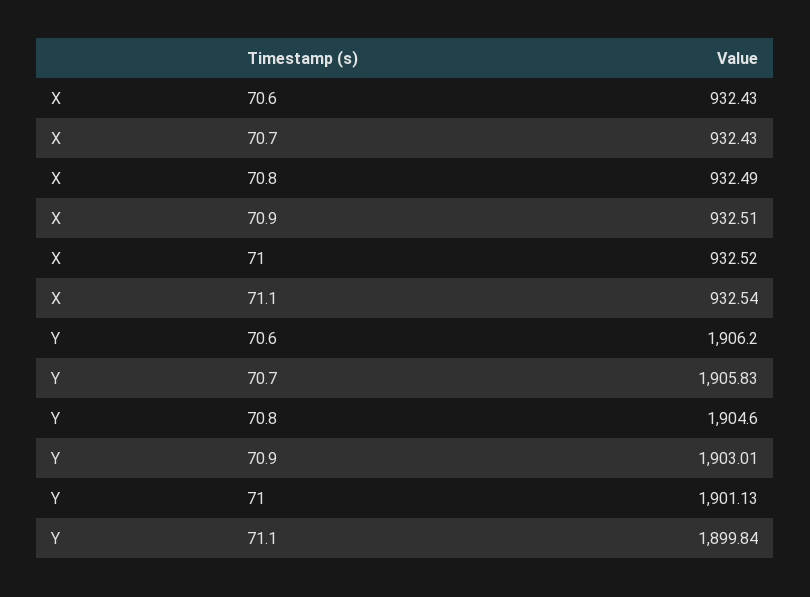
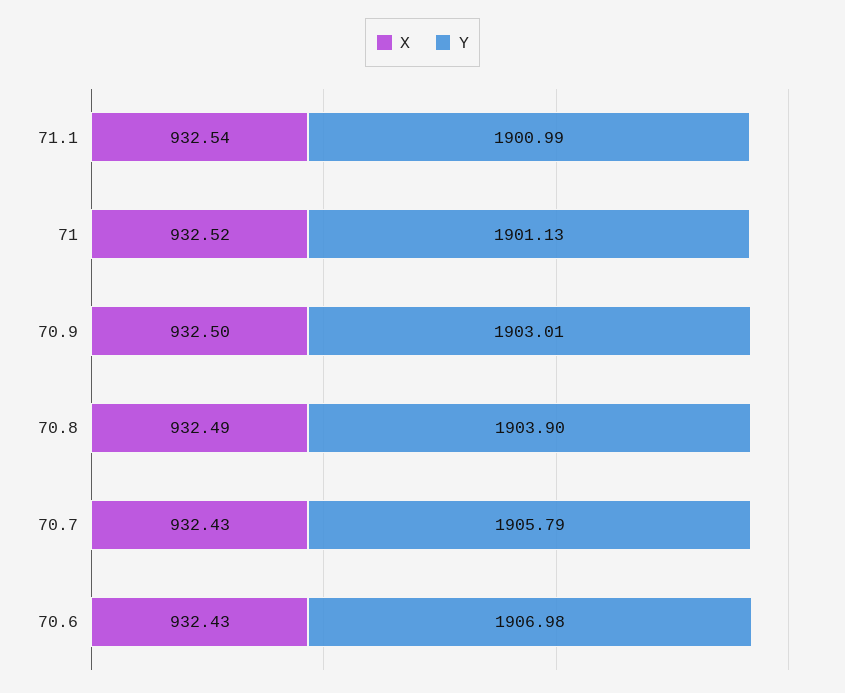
X, 70.9: 932.51 -> 932.5
Y, 70.6: 1906.2 -> 1906.98
Y, 70.7: 1905.83 -> 1905.79
Y, 70.8: 1904.6 -> 1903.9
Y, 71.1: 1899.84 -> 1900.99

